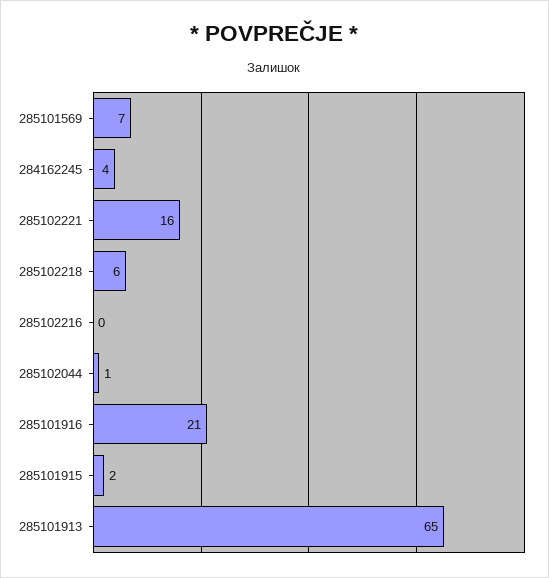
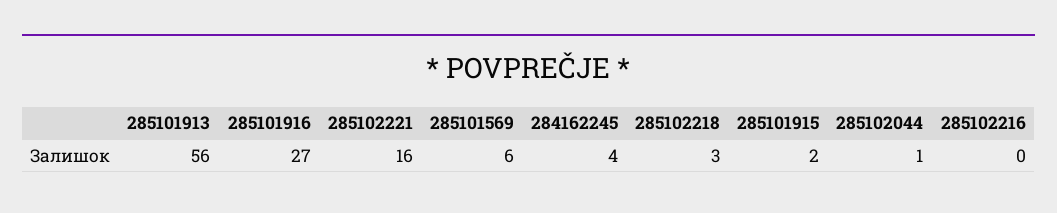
285101569: 7 -> 6
285102218: 6 -> 3
285101916: 21 -> 27
285101913: 65 -> 56

